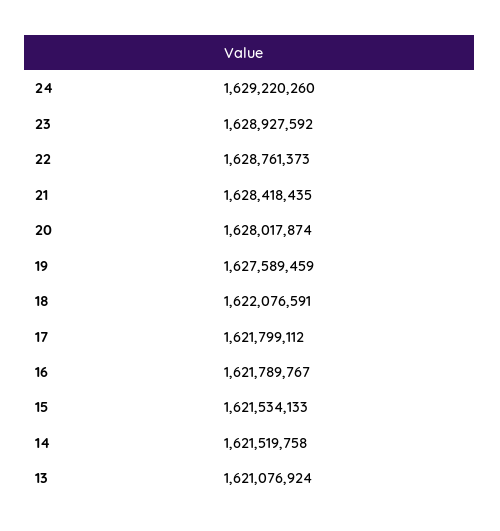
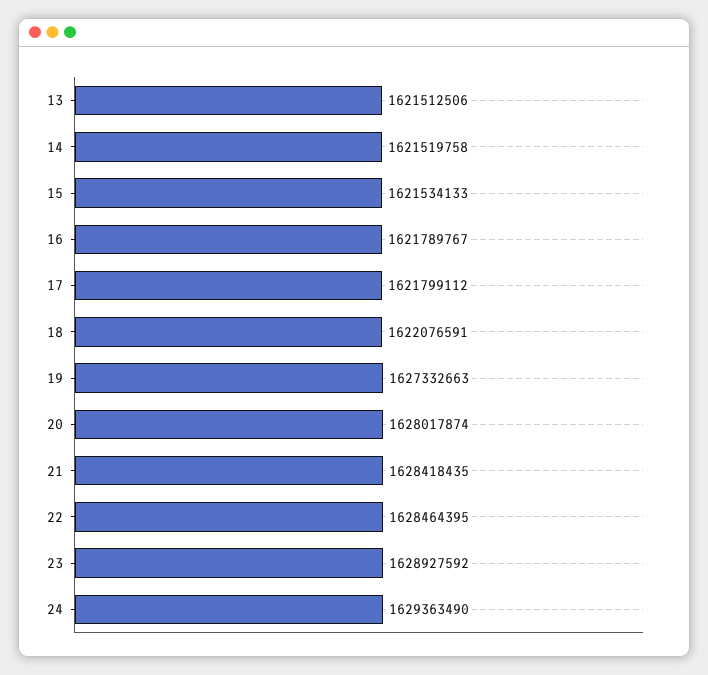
24: 1629220260 -> 1629363490
22: 1628761373 -> 1628464395
19: 1627589459 -> 1627332663
13: 1621076924 -> 1621512506

